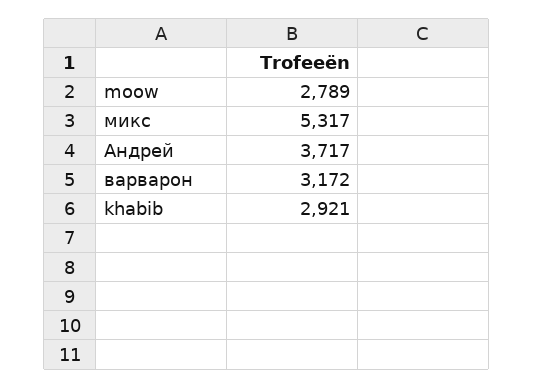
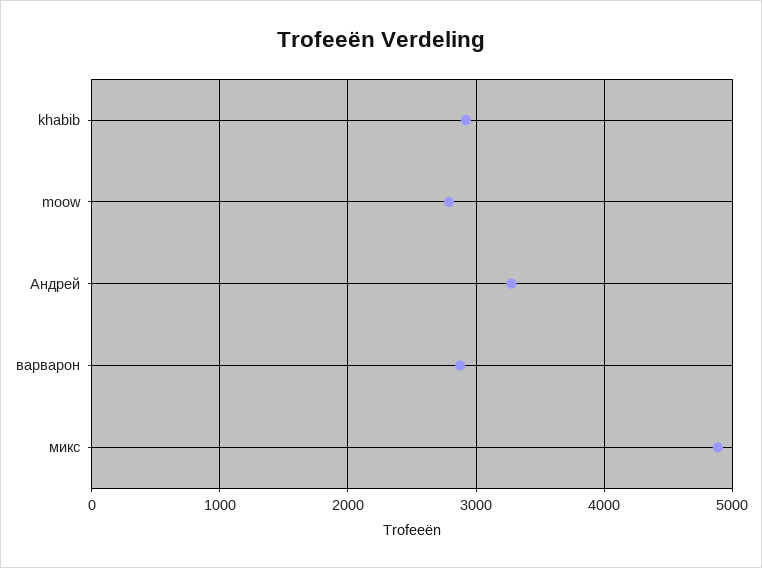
микс: 5317 -> 4900
Андрей: 3717 -> 3300
варварон: 3172 -> 2900

